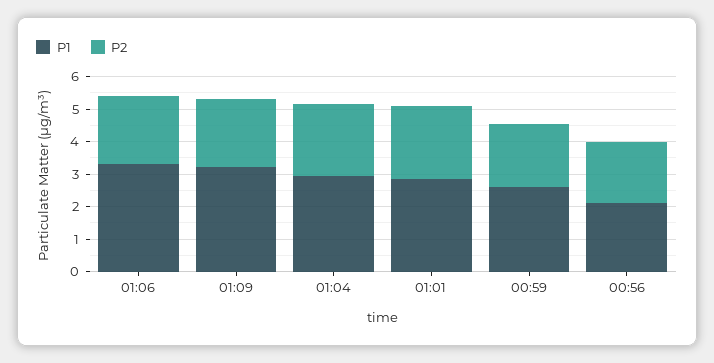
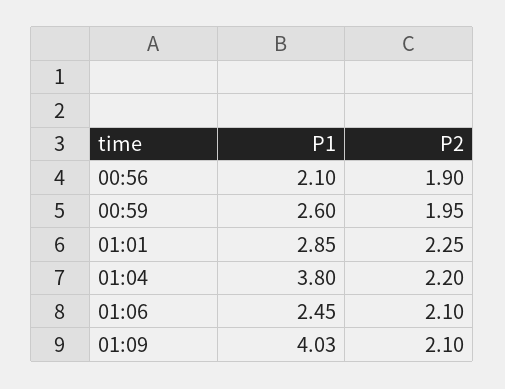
P1, 01:06: 3.25 -> 2.45
P1, 01:09: 3.25 -> 4.03
P1, 01:04: 3 -> 3.8

